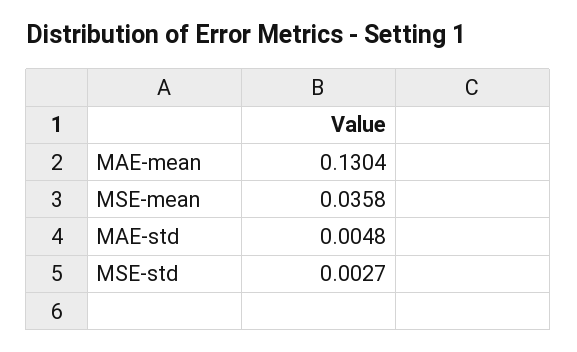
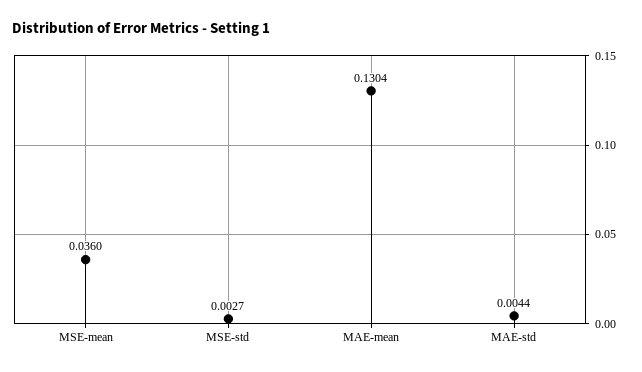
MSE-mean: 0.0358 -> 0.036
MAE-std: 0.0048 -> 0.0044

